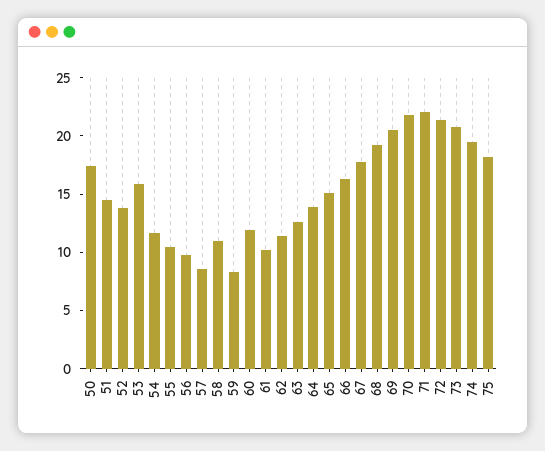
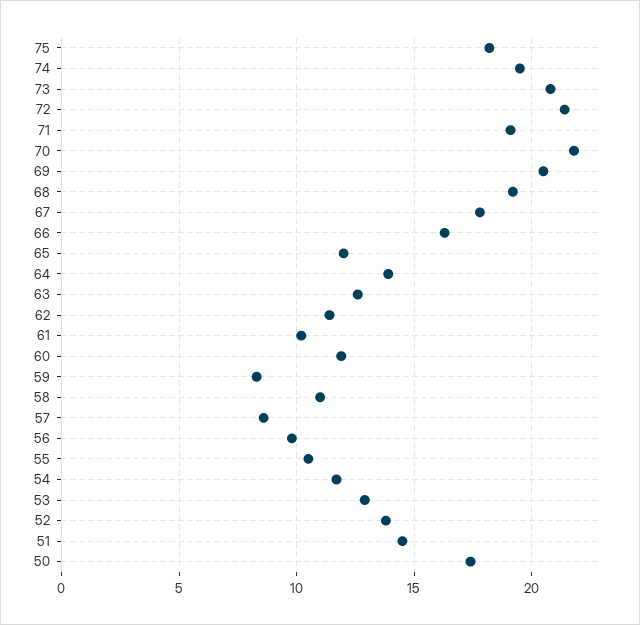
53: 16 -> 13
65: 15 -> 12
71: 22 -> 19

